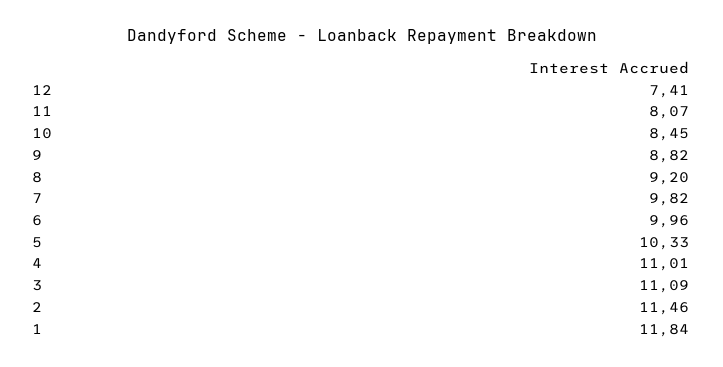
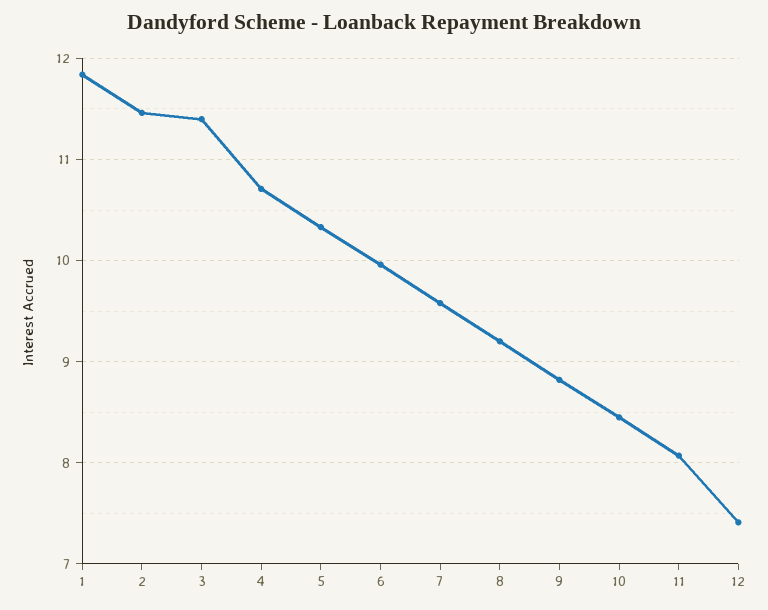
7: 9.82 -> 9.6
4: 11.01 -> 10.7
3: 11.09 -> 11.4

